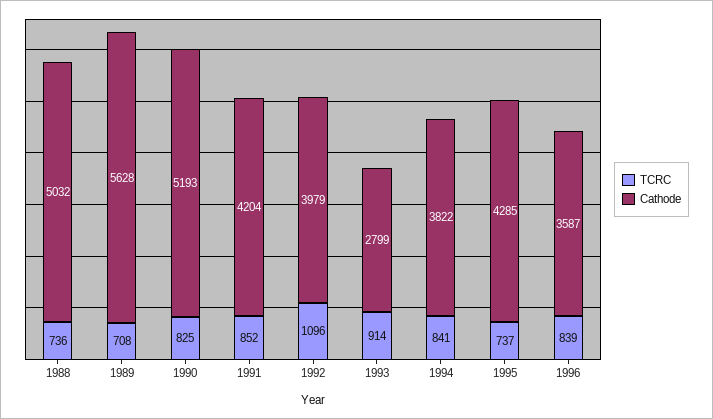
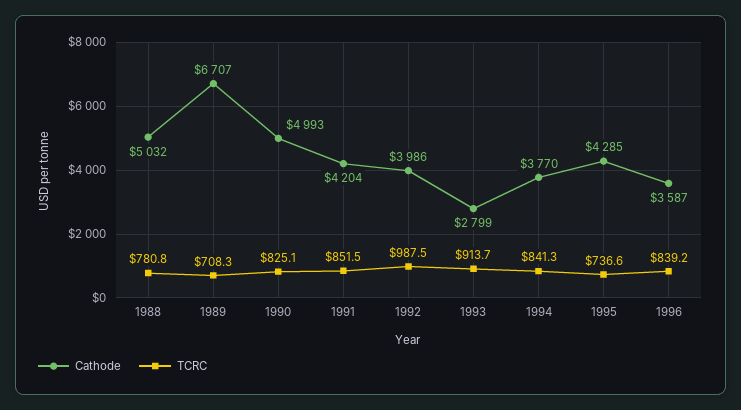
TCRC, 1988: 736 -> 780.8
Cathode, 1989: 5628 -> 6707
Cathode, 1990: 5193 -> 4993
TCRC, 1992: 1096 -> 987.5
Cathode, 1992: 3979 -> 3986
Cathode, 1994: 3822 -> 3770

